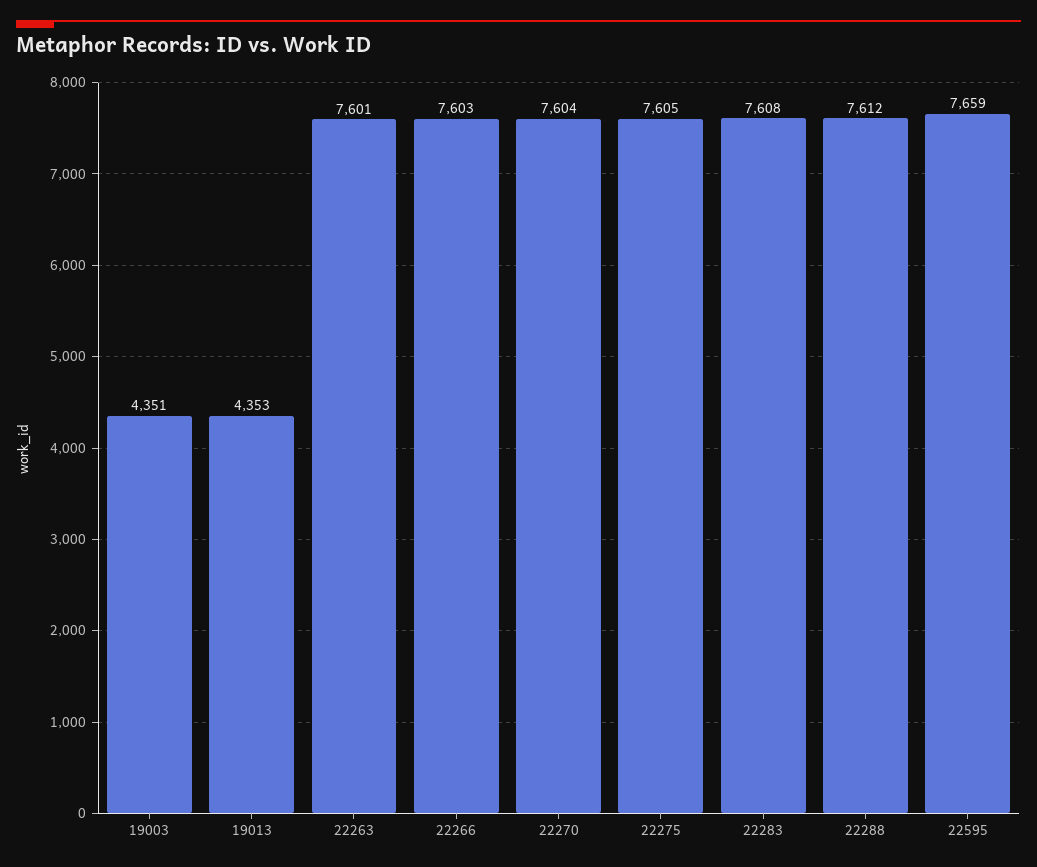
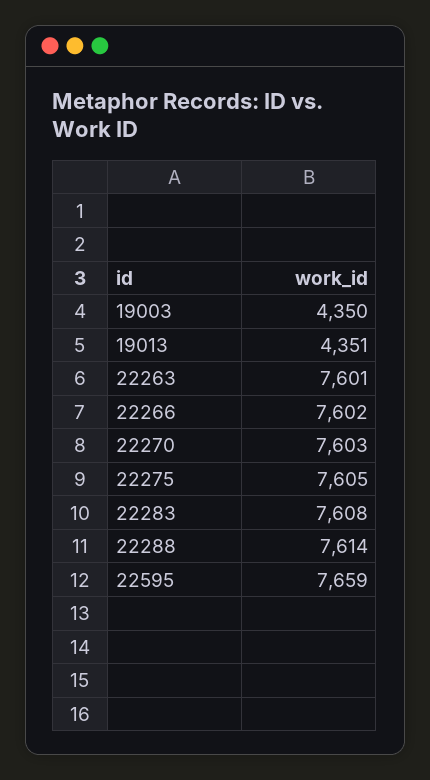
19003: 4351 -> 4350
19013: 4353 -> 4351
22266: 7603 -> 7602
22270: 7604 -> 7603
22288: 7612 -> 7614

